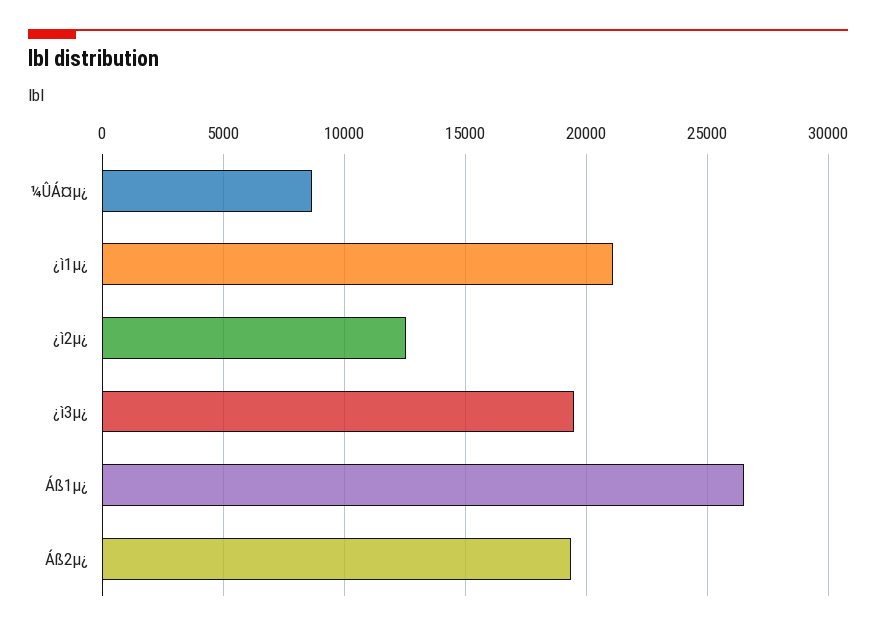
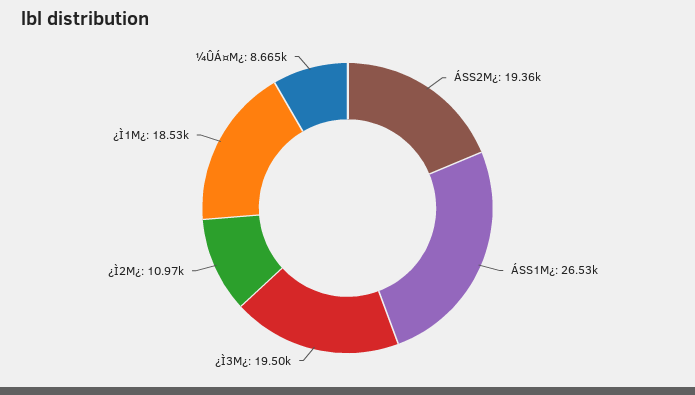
¿ì1µ¿: 21000 -> 18530
¿ì2µ¿: 12500 -> 10970

